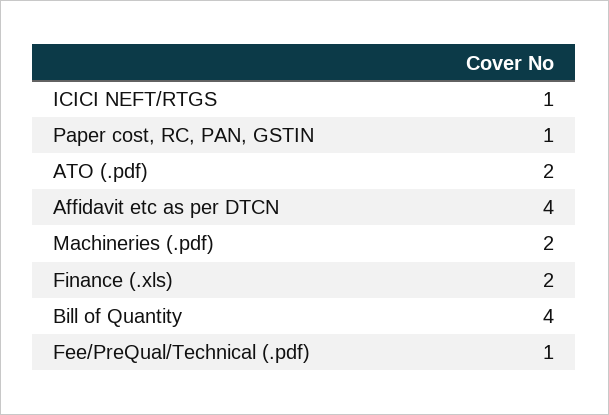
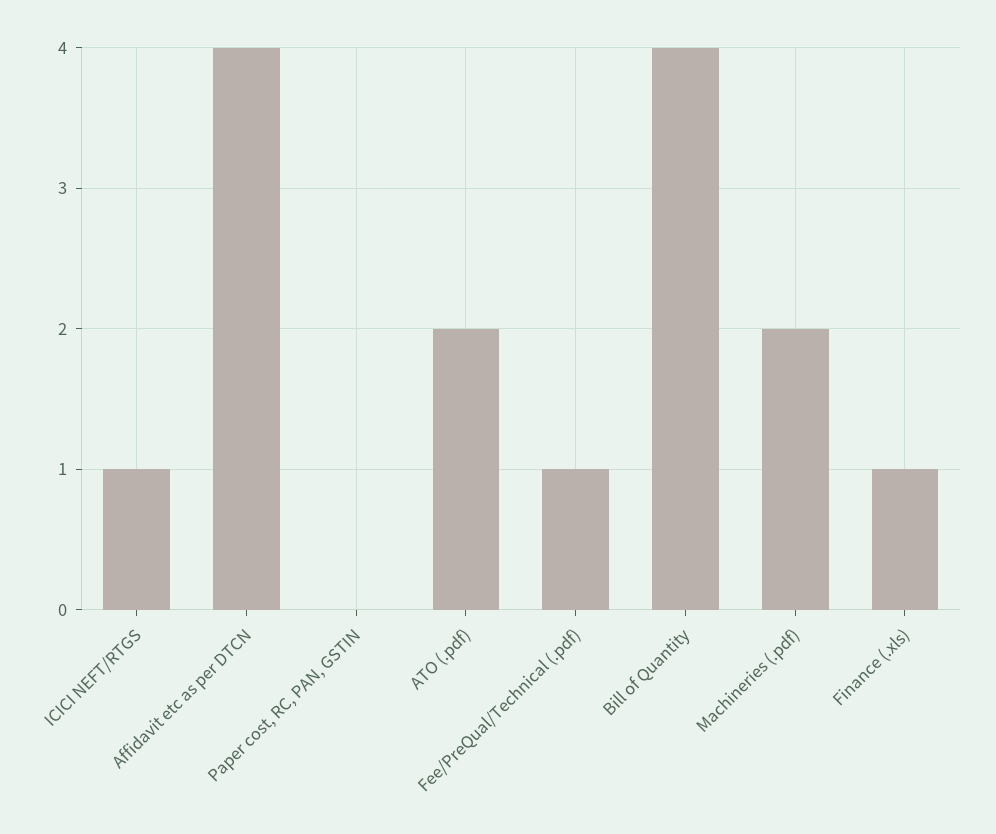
Paper cost, RC, PAN, GSTIN: 1 -> 0
Finance (.xls): 2 -> 1

